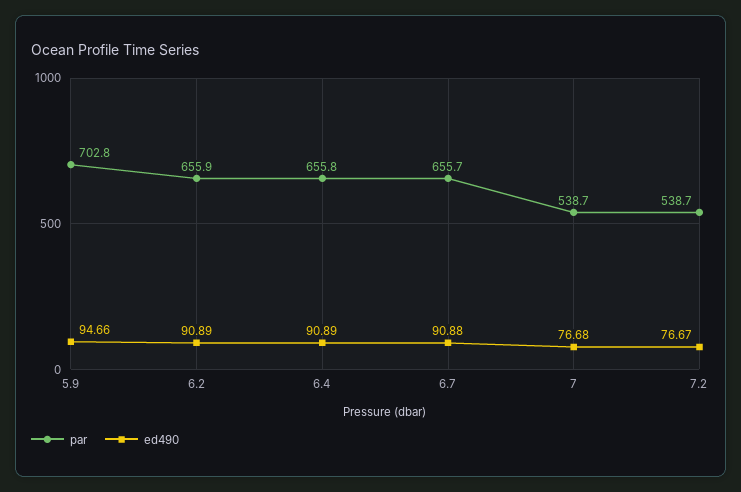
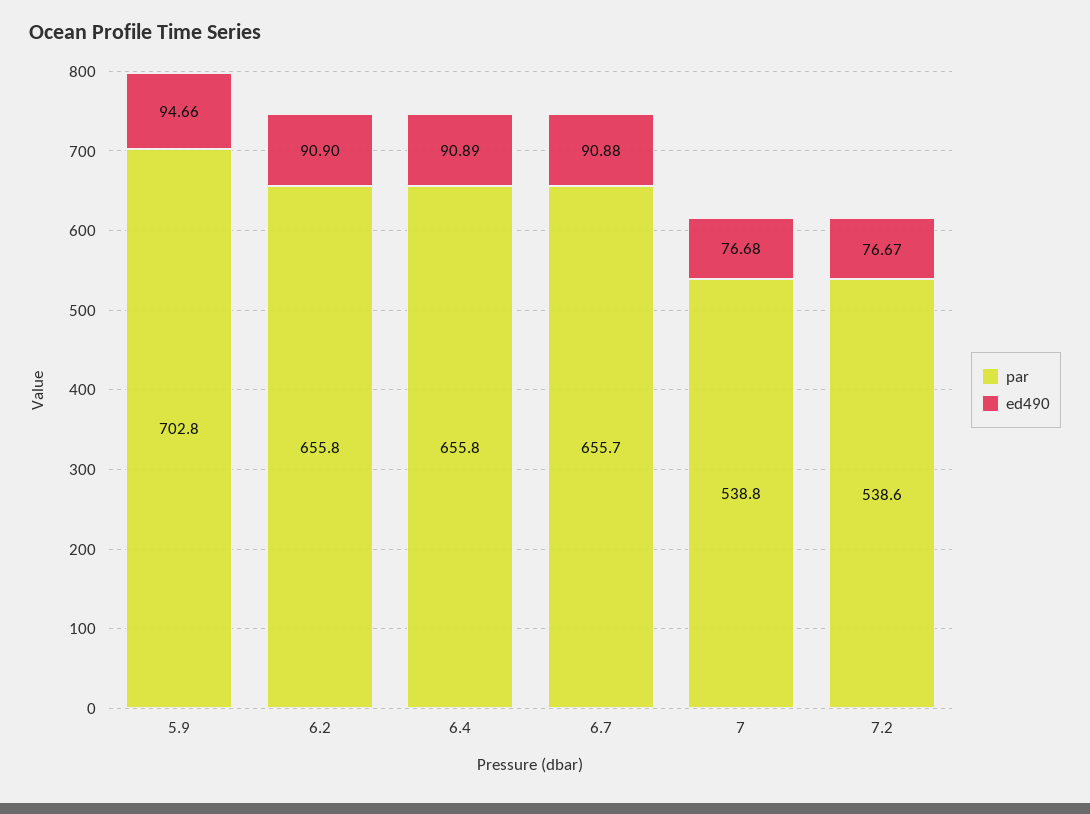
par, 6.2: 655.9 -> 655.8
ed490, 6.2: 90.89 -> 90.9
par, 7: 538.7 -> 538.8
par, 7.2: 538.7 -> 538.6

